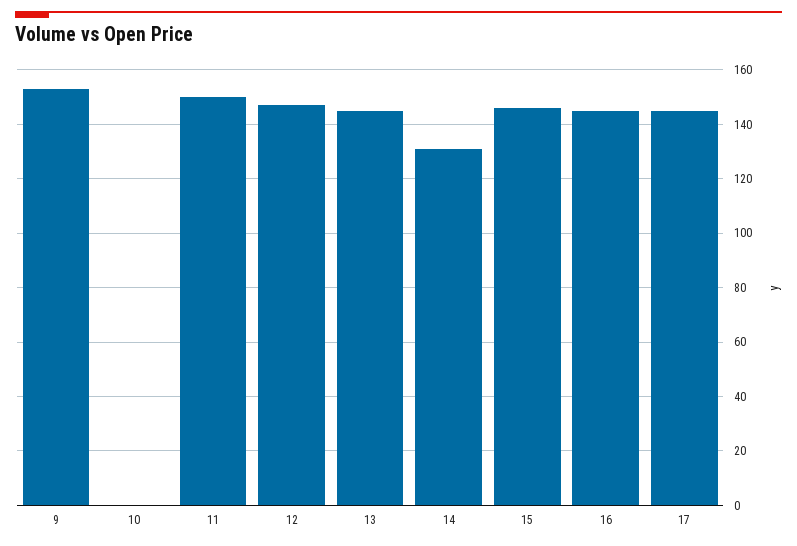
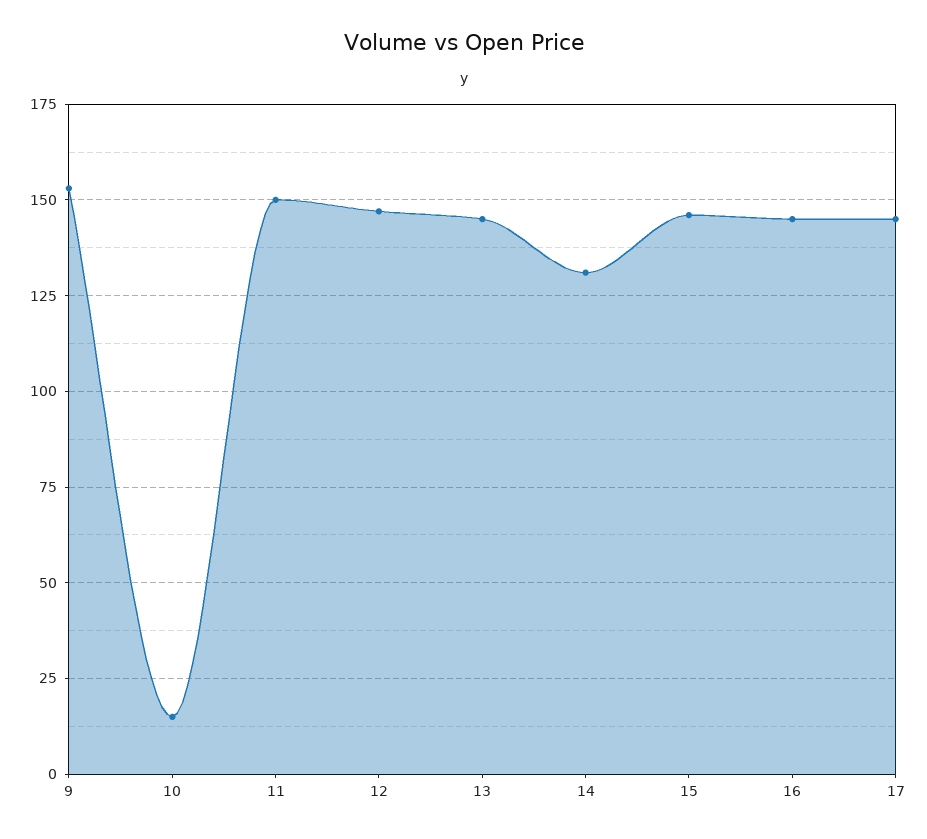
10: 0 -> 15

